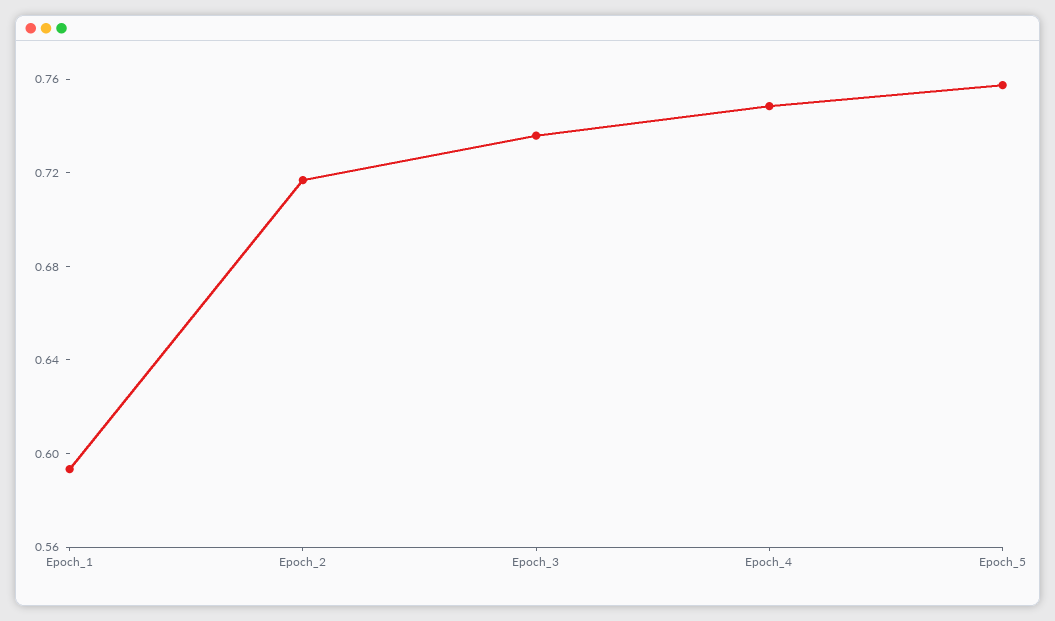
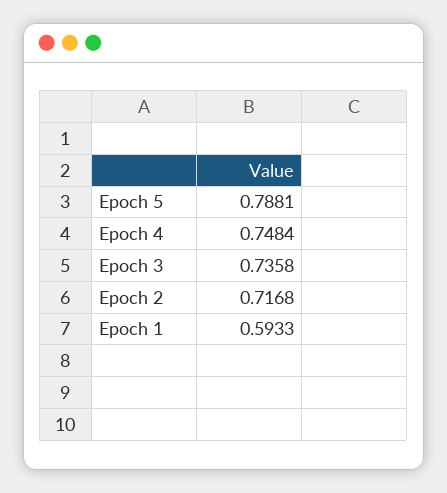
Epoch_5: 0.76 -> 0.7881

